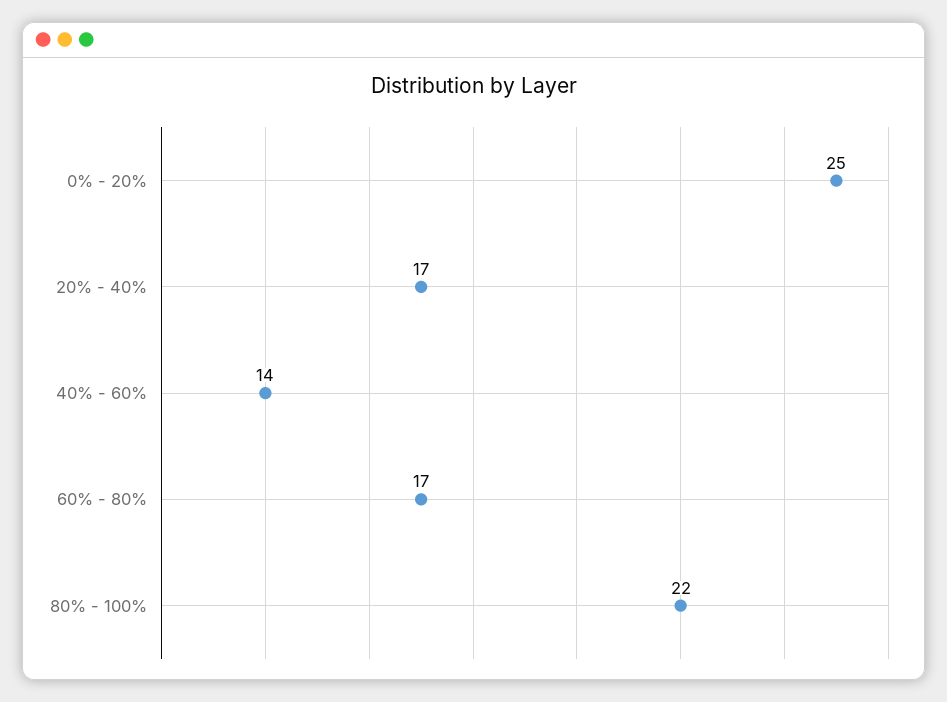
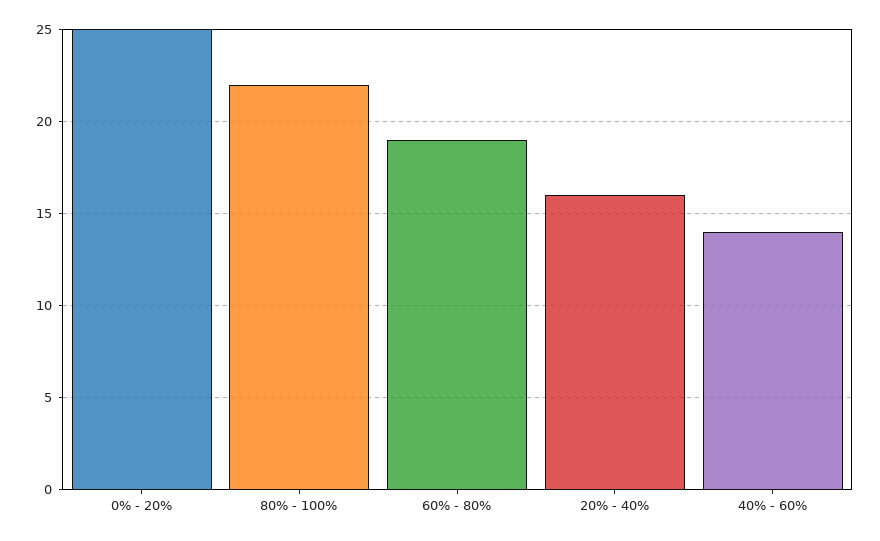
20% - 40%: 17 -> 16
60% - 80%: 17 -> 19

